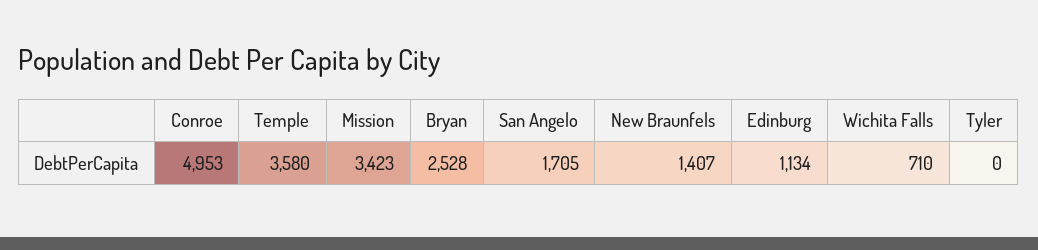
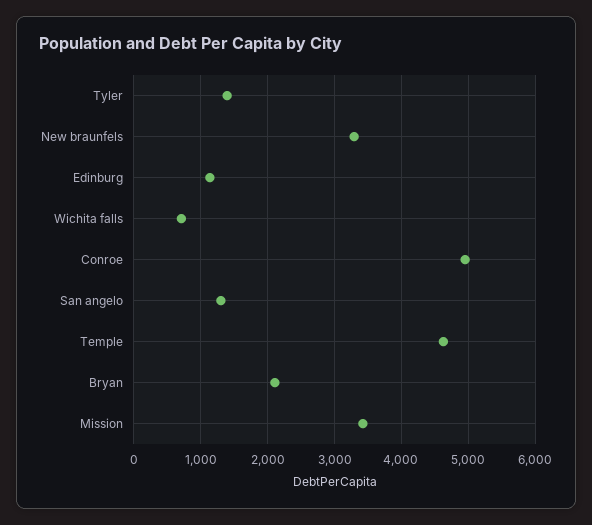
Temple: 3580 -> 4600
Bryan: 2528 -> 2100
San Angelo: 1705 -> 1300
New Braunfels: 1407 -> 3300
Tyler: 0 -> 1400

